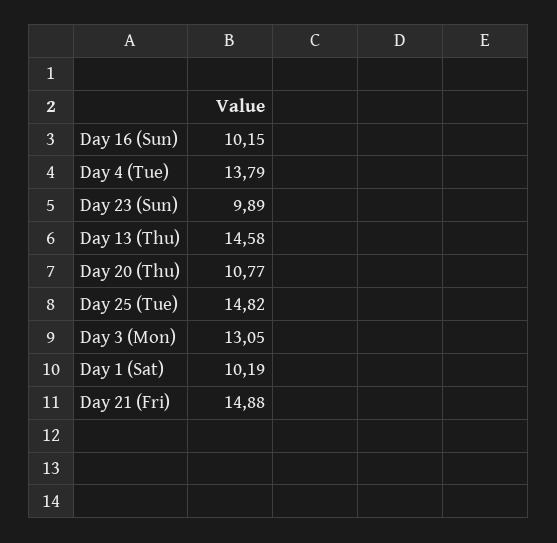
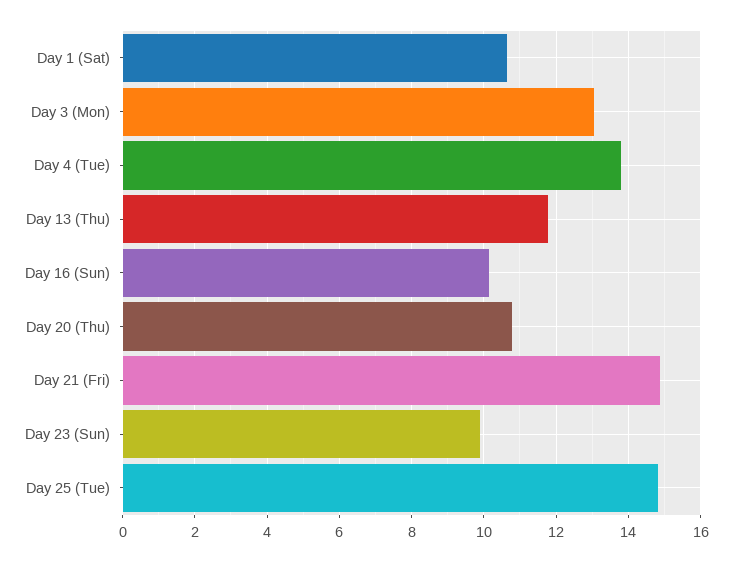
Day 13 (Thu): 14.58 -> 11.8
Day 1 (Sat): 10.19 -> 10.6

